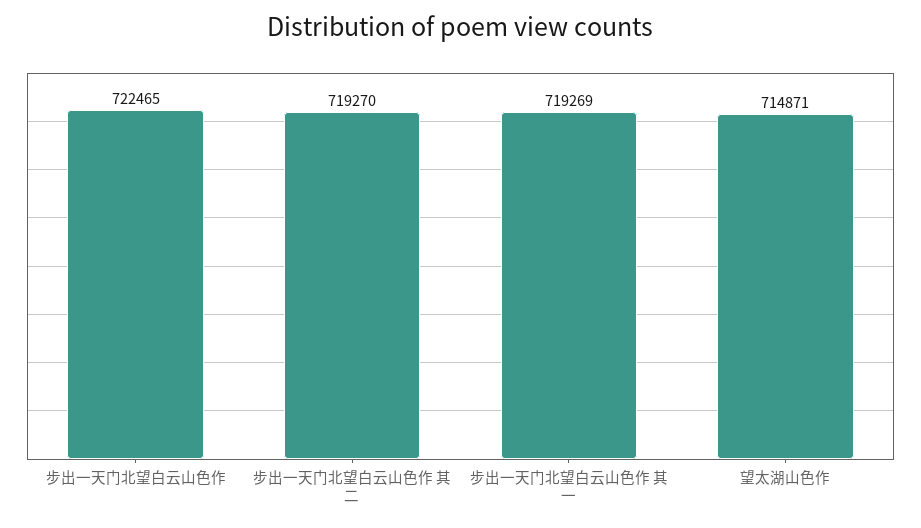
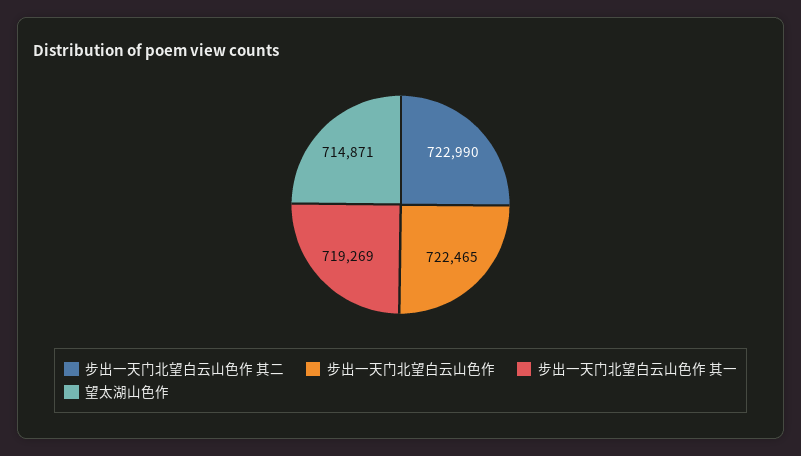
步出一天门北望白云山色作 其二: 719270 -> 722990

